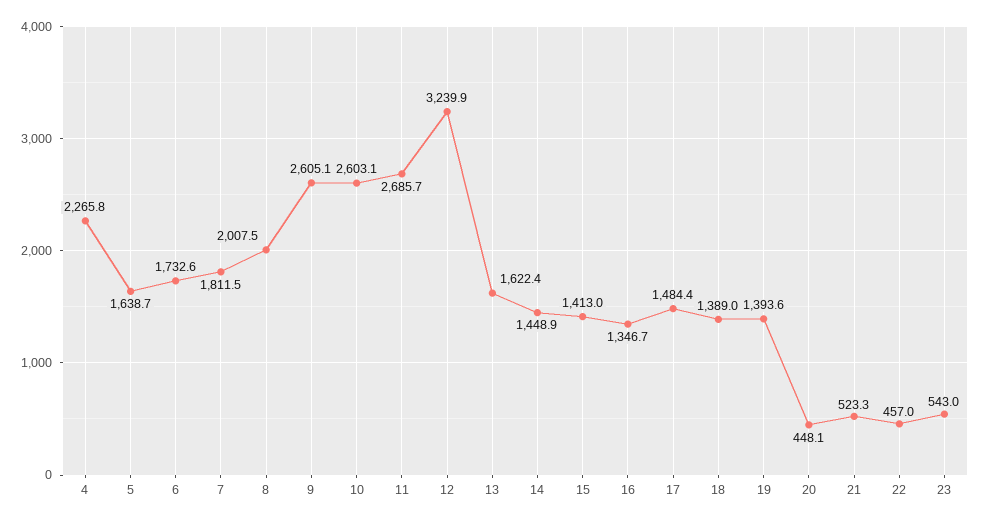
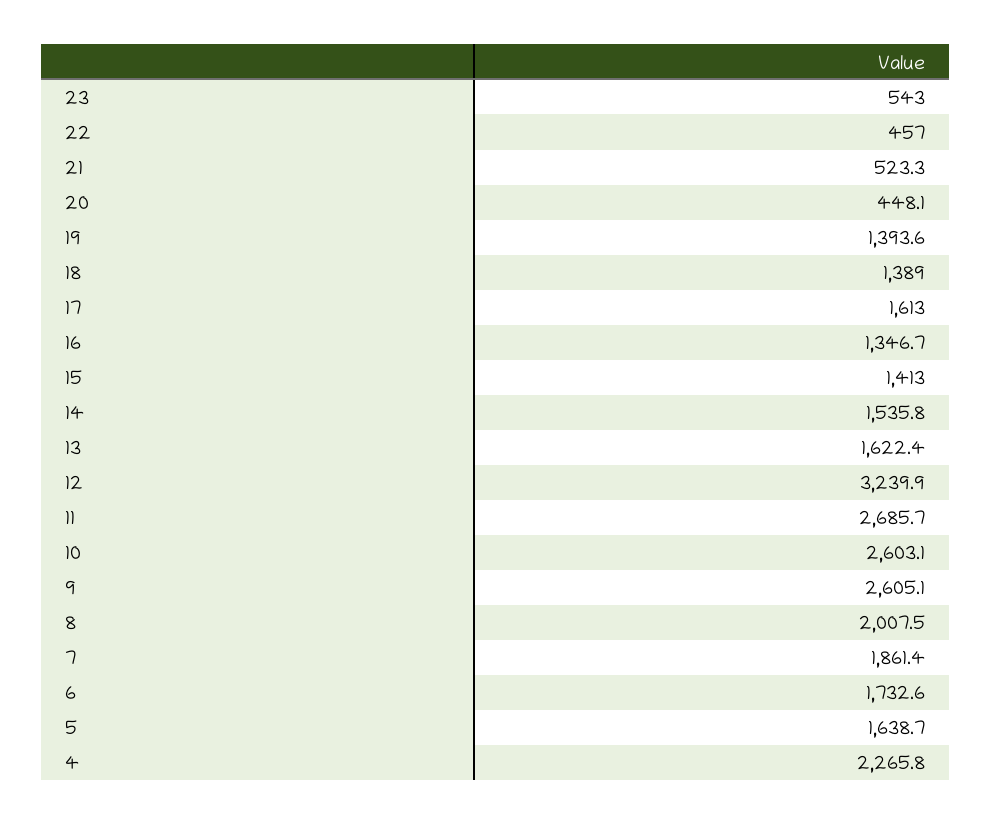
7: 1811.5 -> 1861.4
14: 1448.9 -> 1535.8
17: 1484.4 -> 1613

